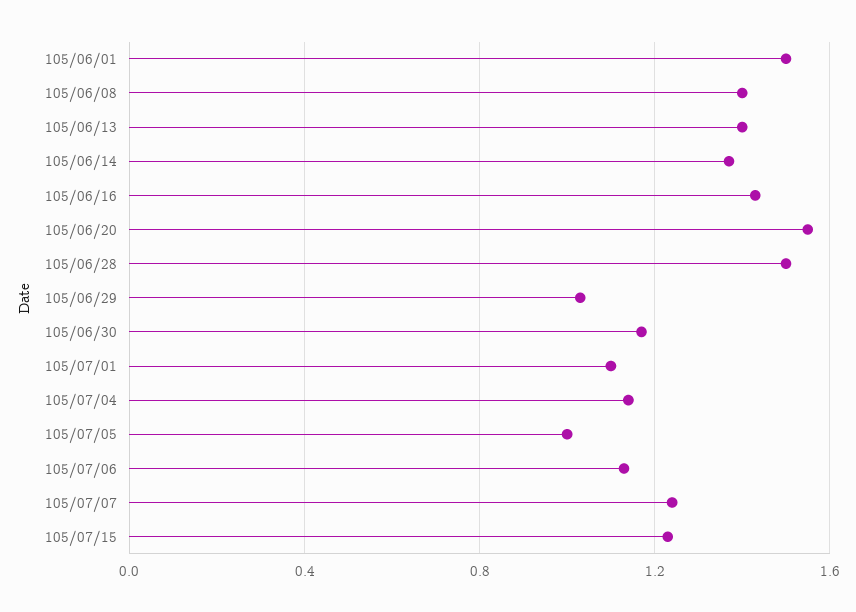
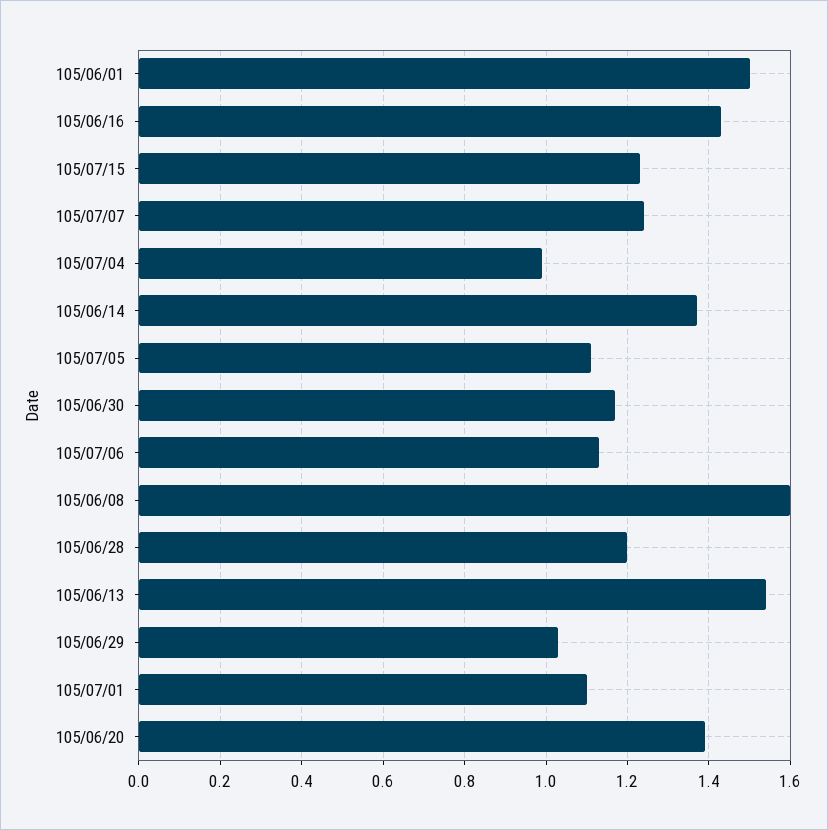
105/06/08: 1.4 -> 1.6
105/06/13: 1.4 -> 1.55
105/06/20: 1.55 -> 1.4
105/06/28: 1.5 -> 1.2
105/07/04: 1.15 -> 1
105/07/05: 1 -> 1.1

